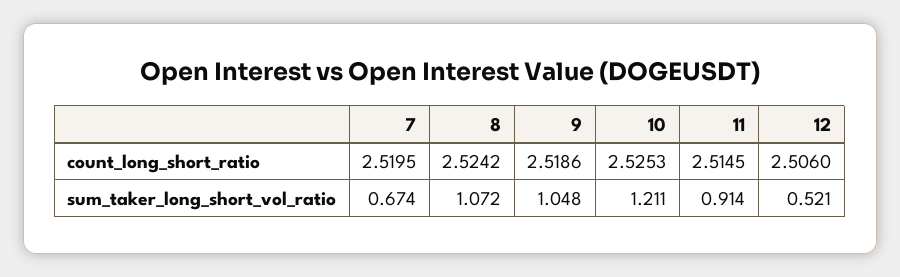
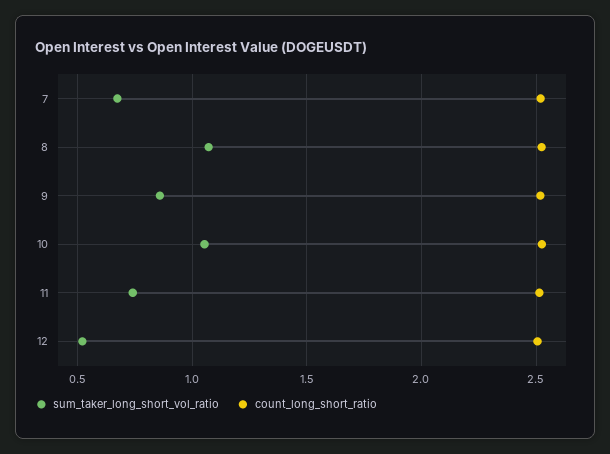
sum_taker_long_short_vol_ratio, 9: 1.048 -> 0.85
sum_taker_long_short_vol_ratio, 10: 1.211 -> 1.05
sum_taker_long_short_vol_ratio, 11: 0.914 -> 0.75

